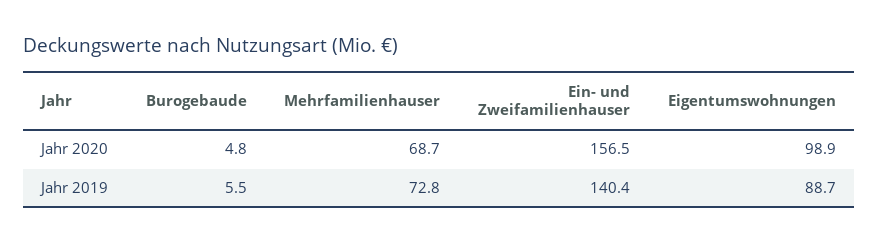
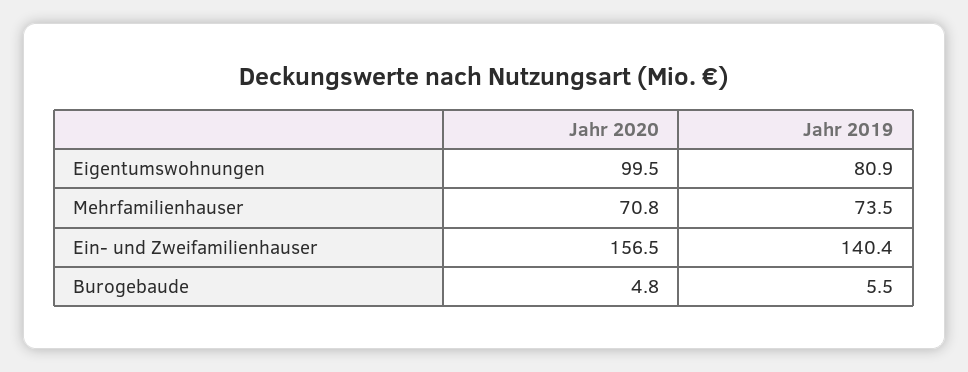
Mehrfamilienhauser, Jahr 2020: 68.7 -> 70.8
Eigentumswohnungen, Jahr 2020: 98.9 -> 99.5
Mehrfamilienhauser, Jahr 2019: 72.8 -> 73.5
Eigentumswohnungen, Jahr 2019: 88.7 -> 80.9

